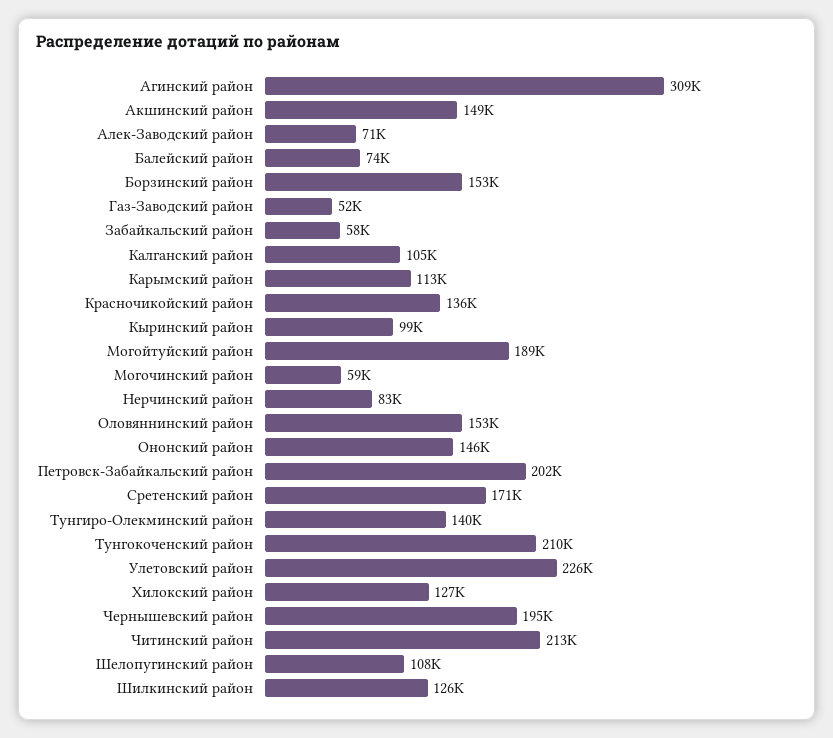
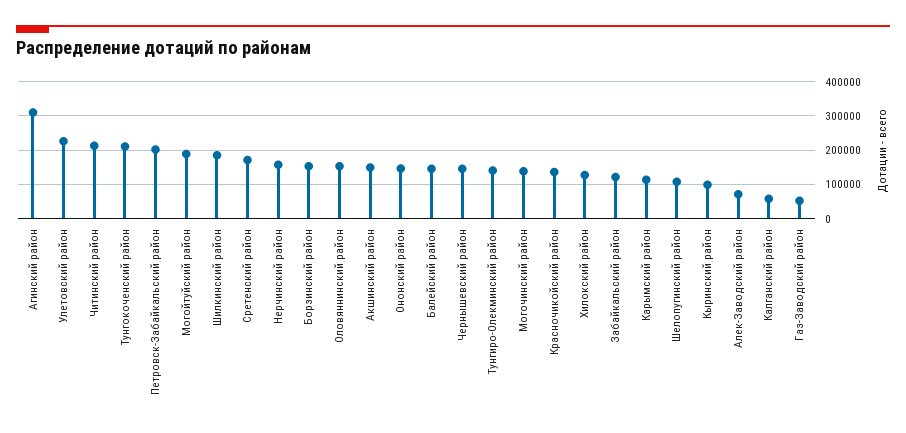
Балейский район: 74000 -> 140000
Забайкальский район: 58000 -> 120000
Калганский район: 105000 -> 60000
Могочинский район: 59000 -> 140000
Нерчинский район: 83000 -> 160000
Чернышевский район: 195000 -> 140000
Шилкинский район: 126000 -> 180000

